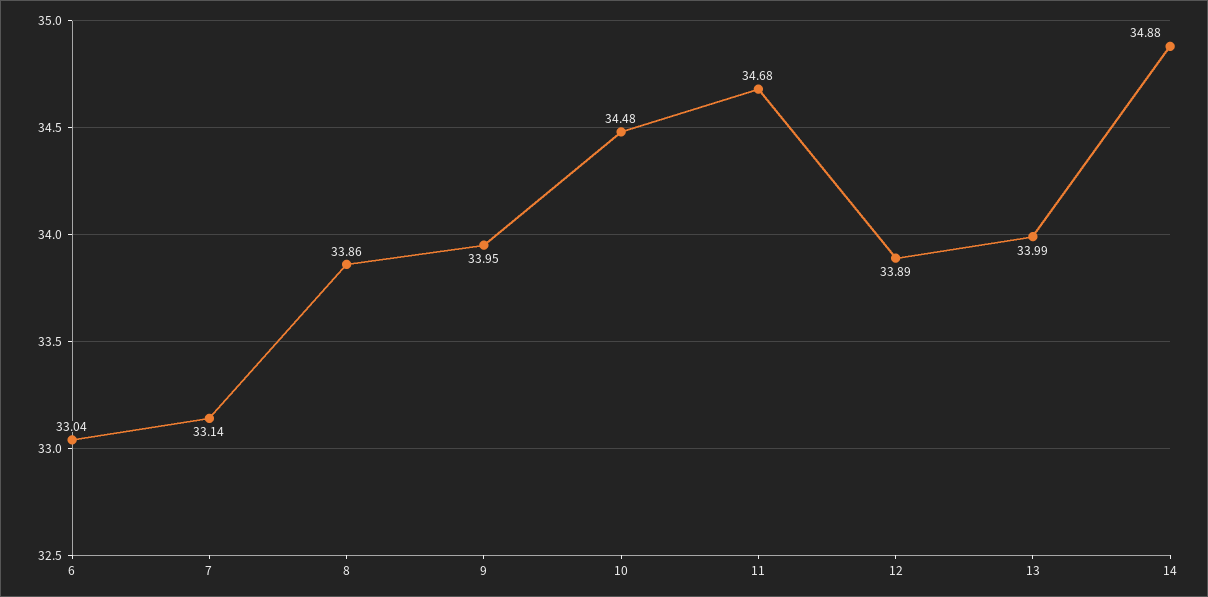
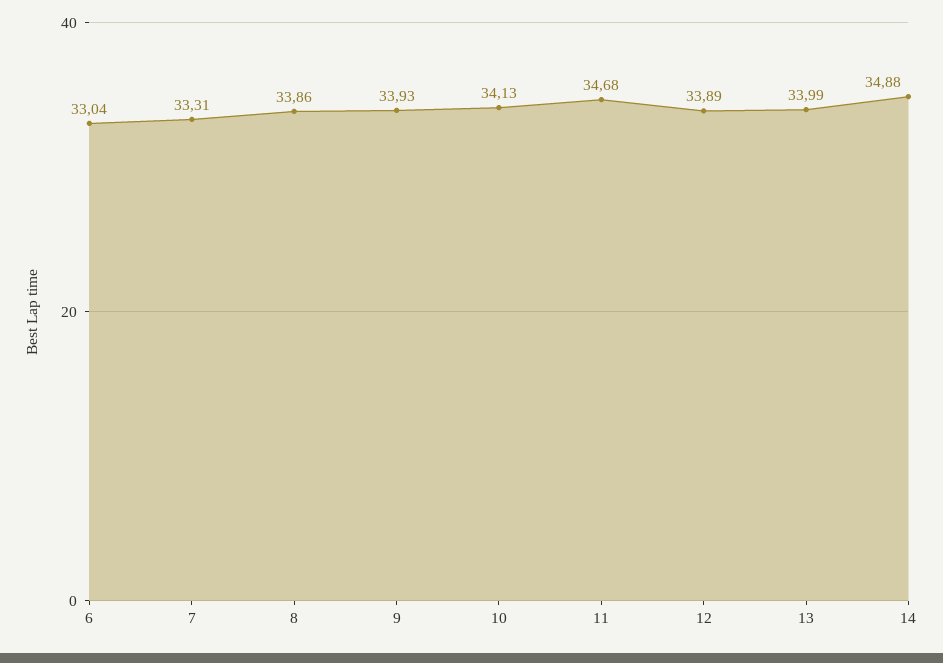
7: 33.14 -> 33.31
9: 33.95 -> 33.93
10: 34.48 -> 34.13

